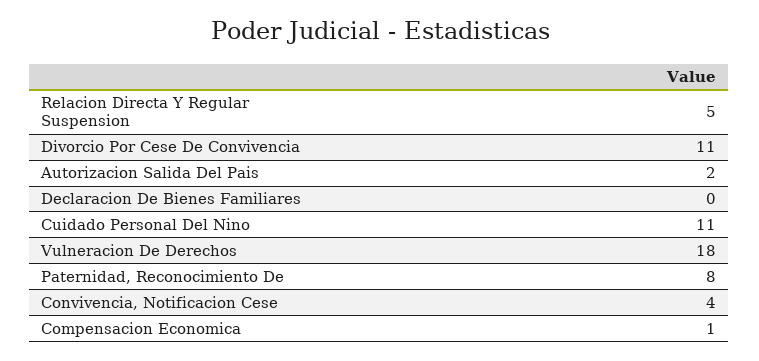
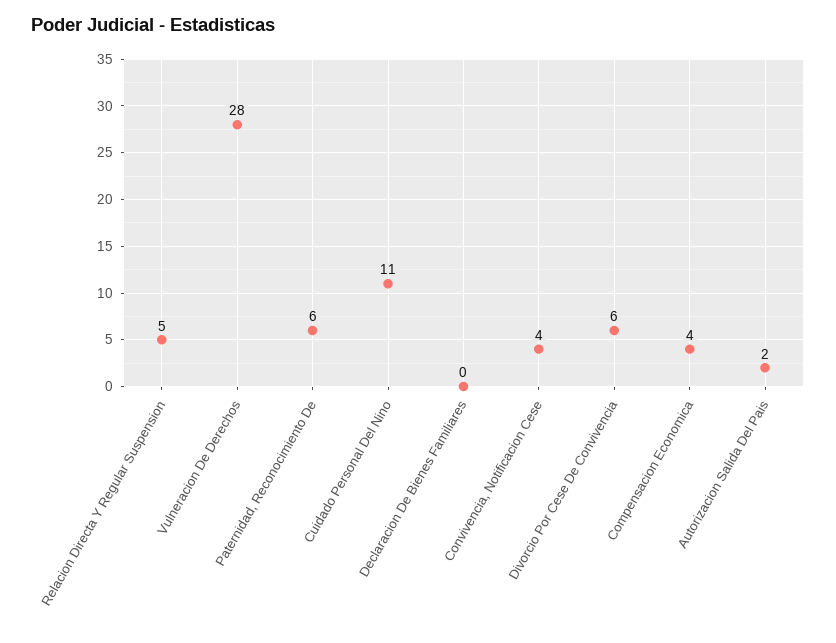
Divorcio Por Cese De Convivencia: 11 -> 6
Vulneracion De Derechos: 18 -> 28
Paternidad, Reconocimiento De: 8 -> 6
Compensacion Economica: 1 -> 4

